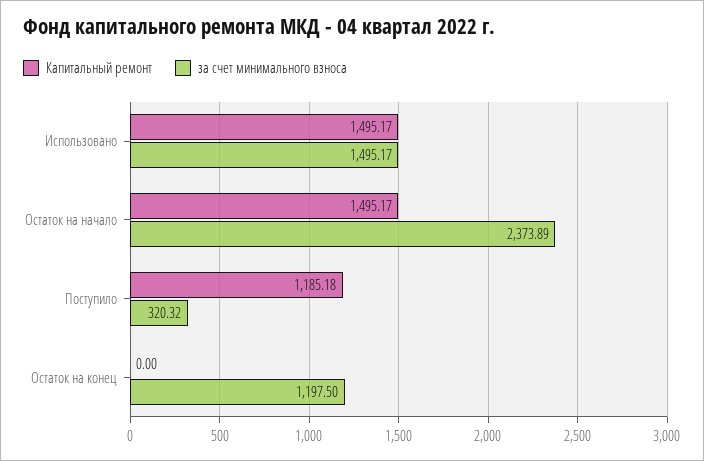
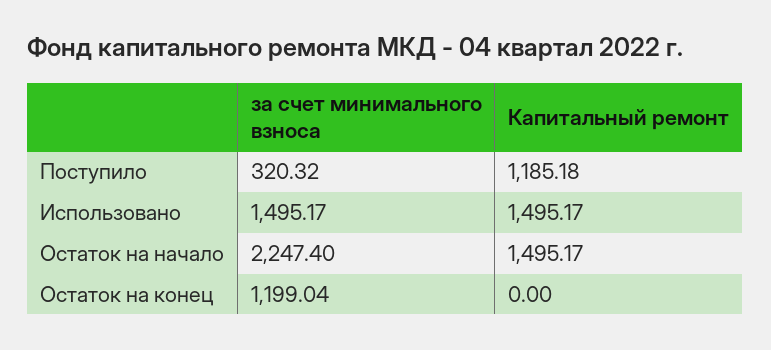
за счет минимального взноса, Остаток на начало: 2373.89 -> 2247.4
за счет минимального взноса, Остаток на конец: 1197.5 -> 1199.04

